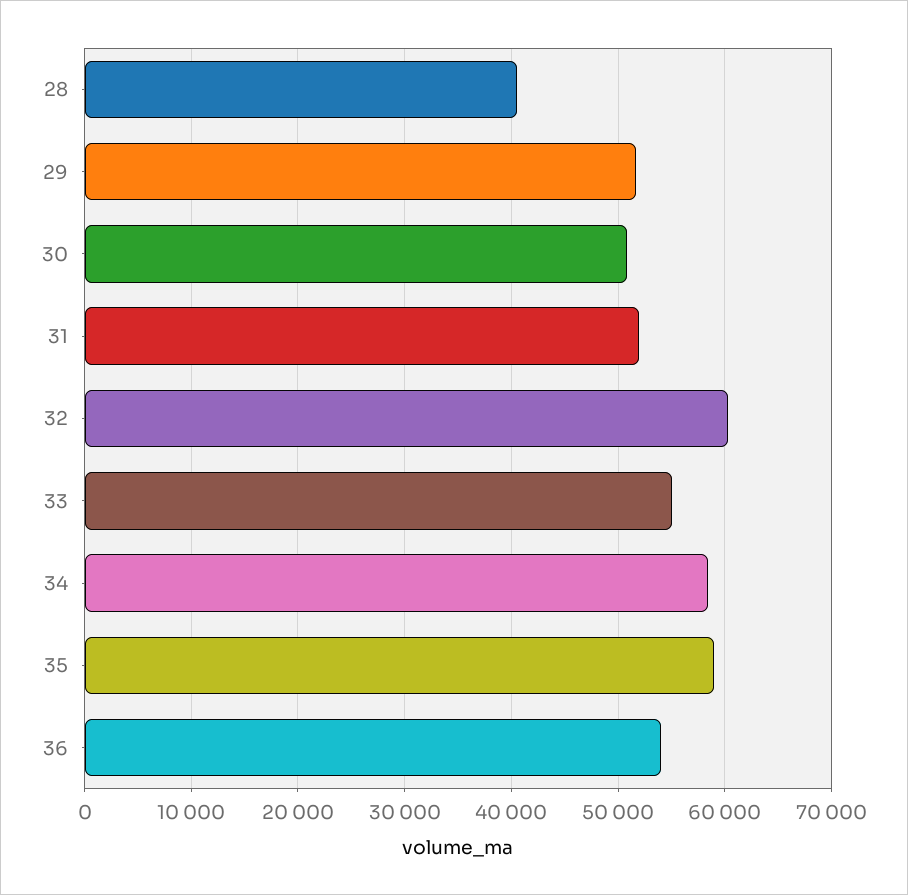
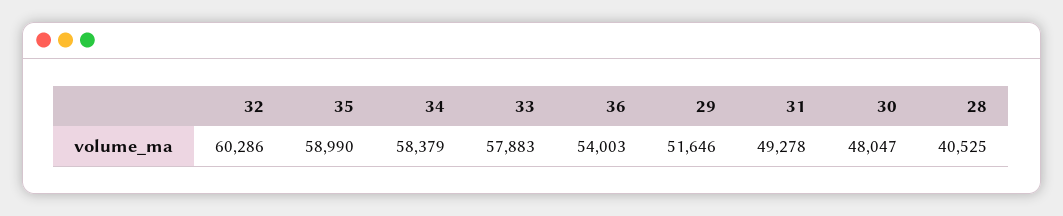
30: 51000 -> 48047
31: 52000 -> 49278
33: 55000 -> 57883

